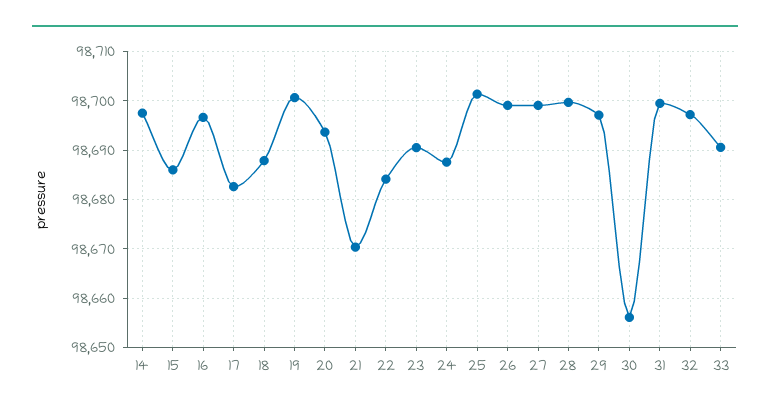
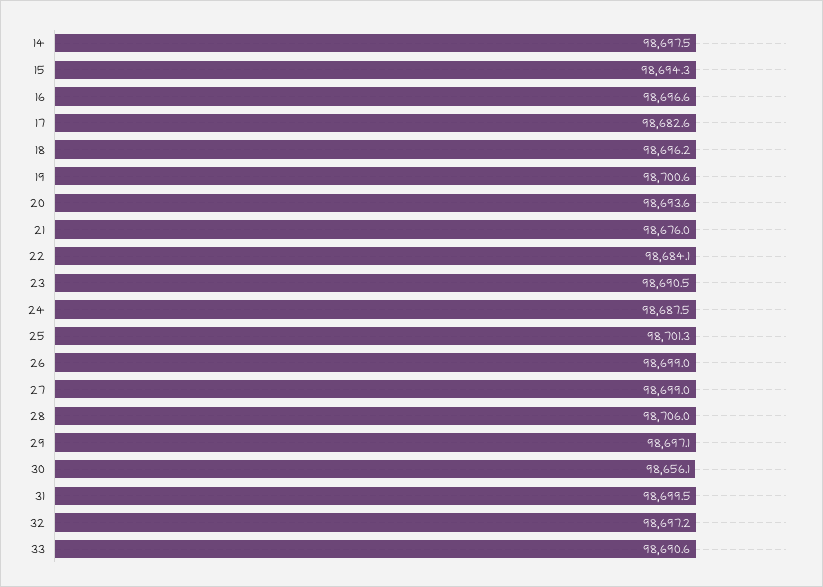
15: 98686 -> 98694.3
18: 98688 -> 98696.2
21: 98670 -> 98676
28: 98700 -> 98706

